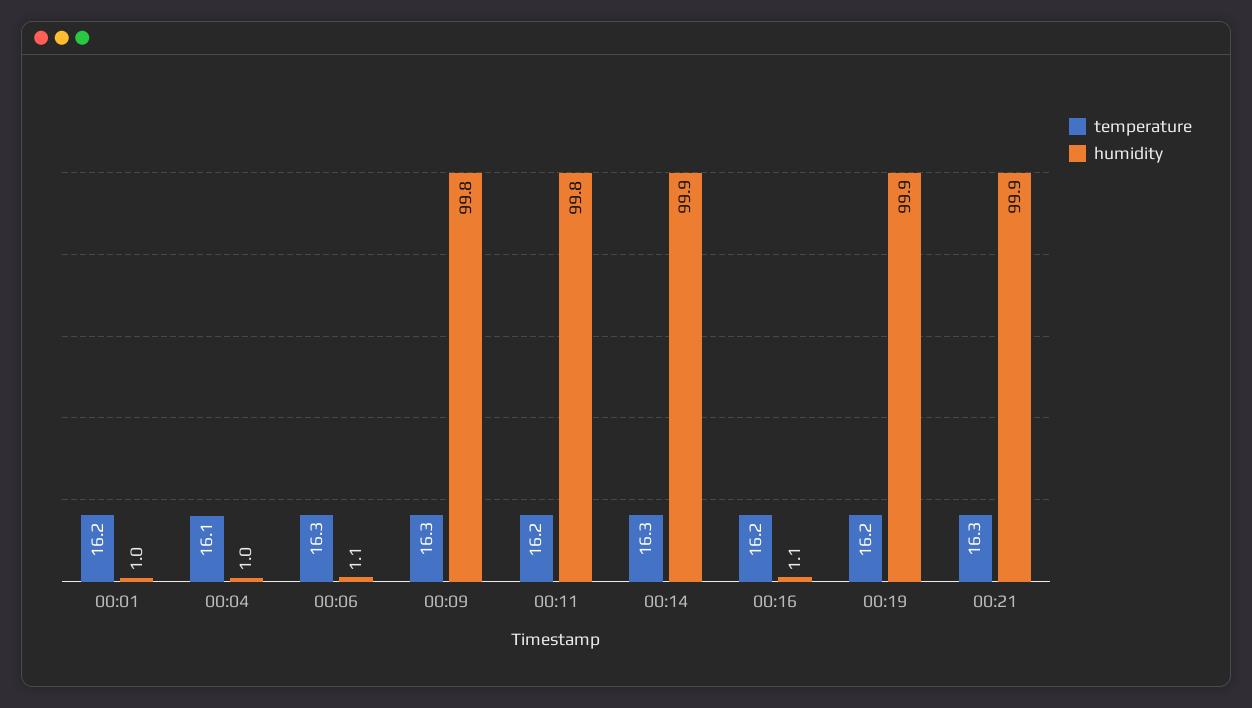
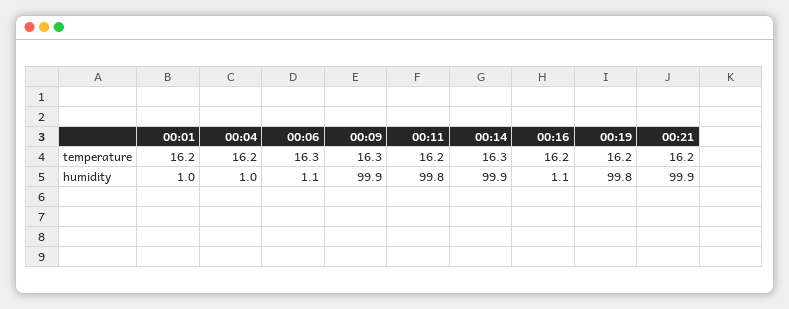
temperature, 00:04: 16.1 -> 16.2
humidity, 00:09: 99.8 -> 99.9
humidity, 00:19: 99.9 -> 99.8
temperature, 00:21: 16.3 -> 16.2

